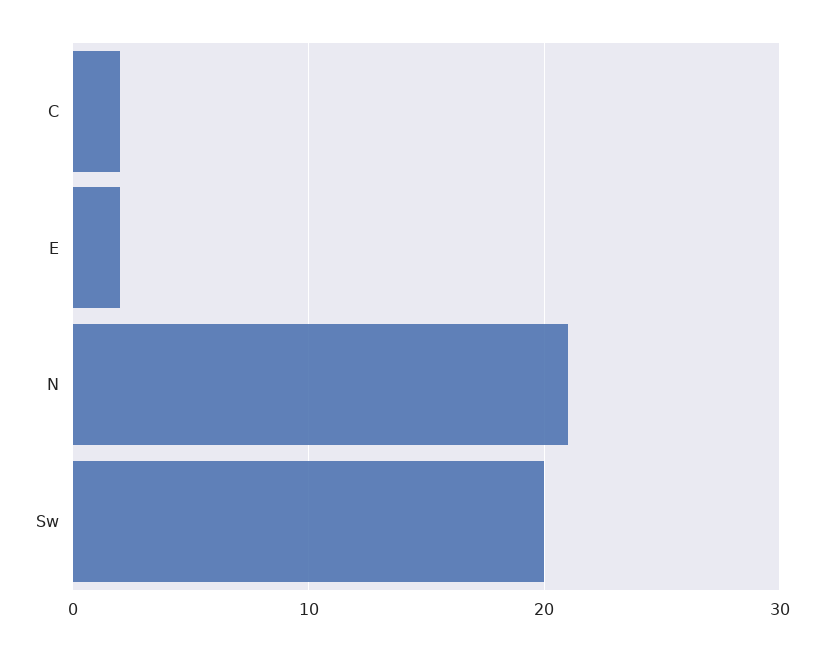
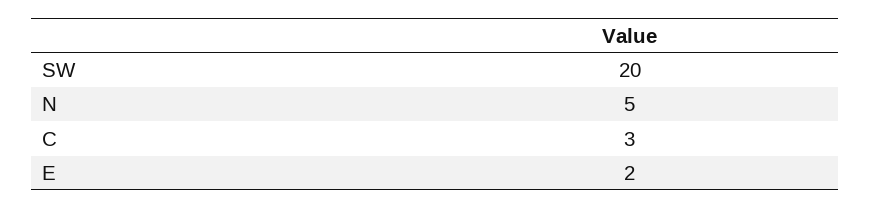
C: 2 -> 3
N: 21 -> 5

